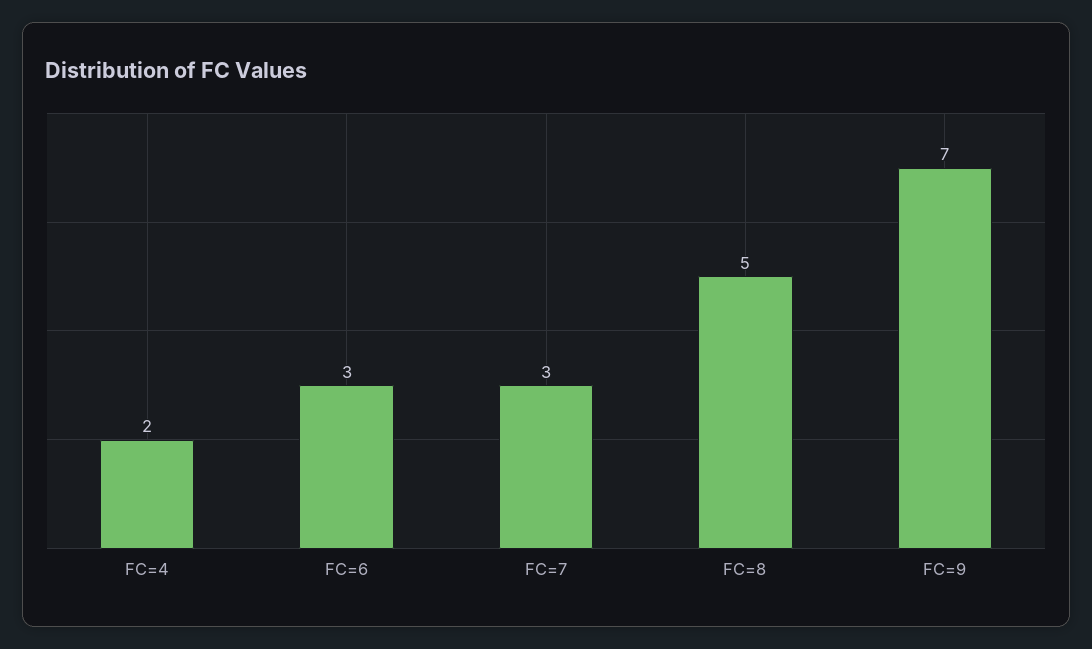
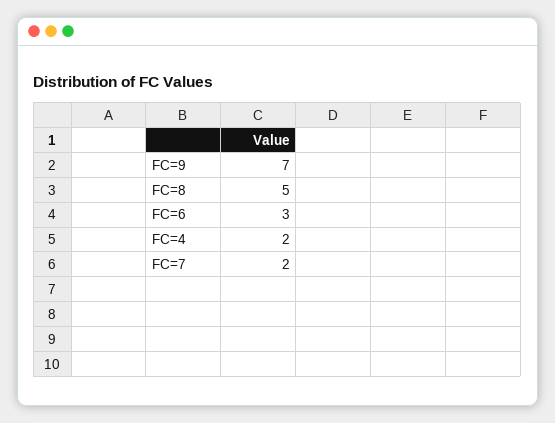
FC=7: 3 -> 2

